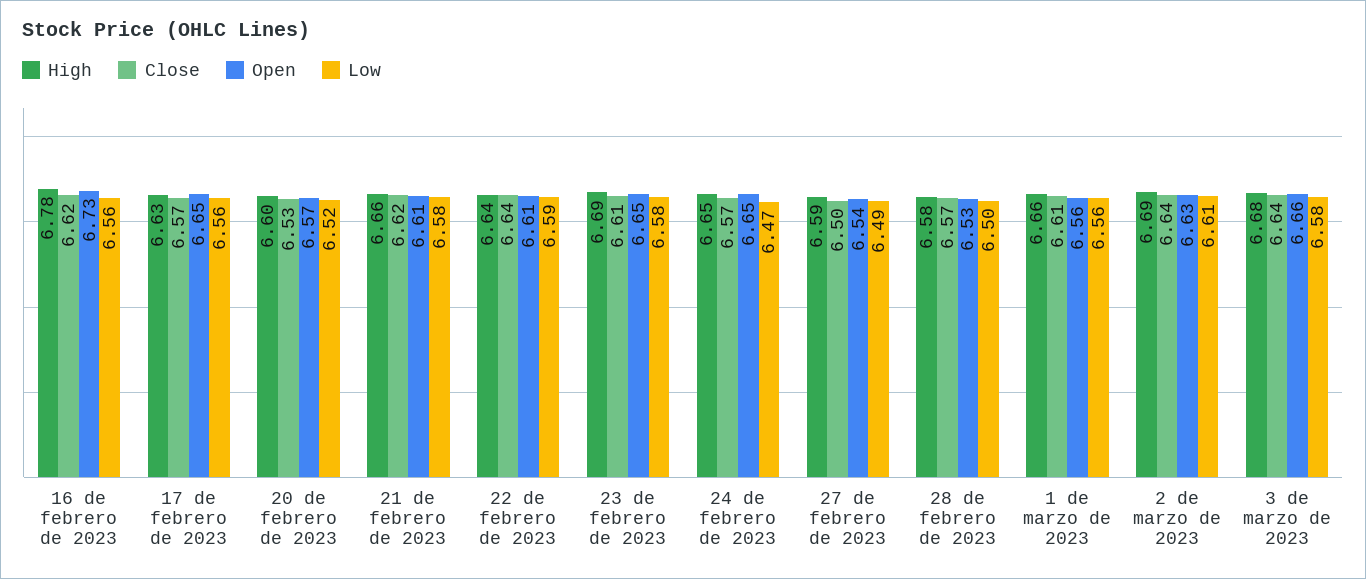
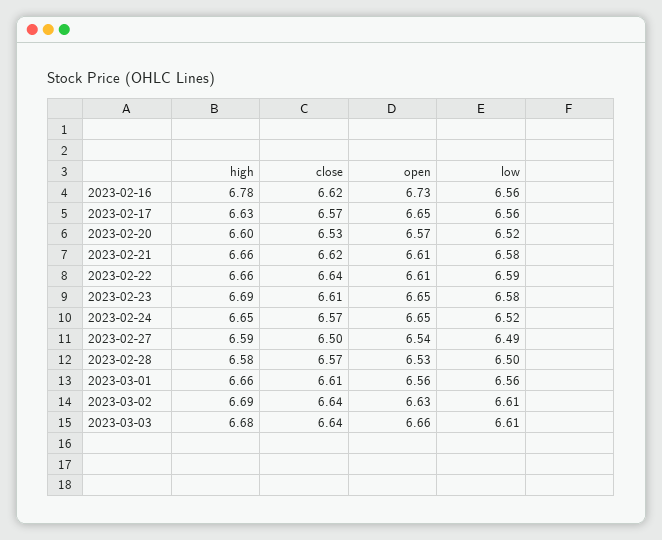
High, 22 de febrero de 2023: 6.64 -> 6.66
Low, 24 de febrero de 2023: 6.47 -> 6.52
Low, 3 de marzo de 2023: 6.58 -> 6.61

